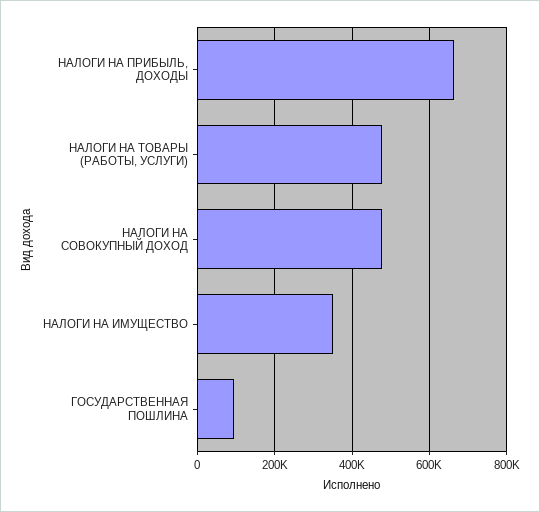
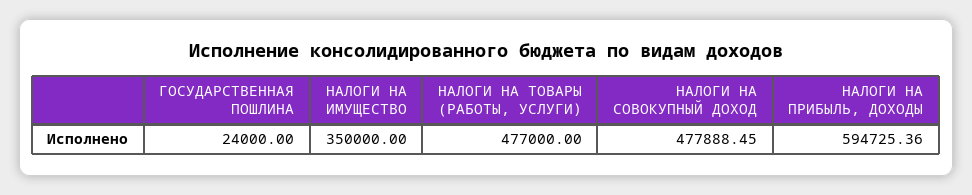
НАЛОГИ НА ПРИБЫЛЬ, ДОХОДЫ: 660000 -> 594725.36
ГОСУДАРСТВЕННАЯ ПОШЛИНА: 100000 -> 24000

